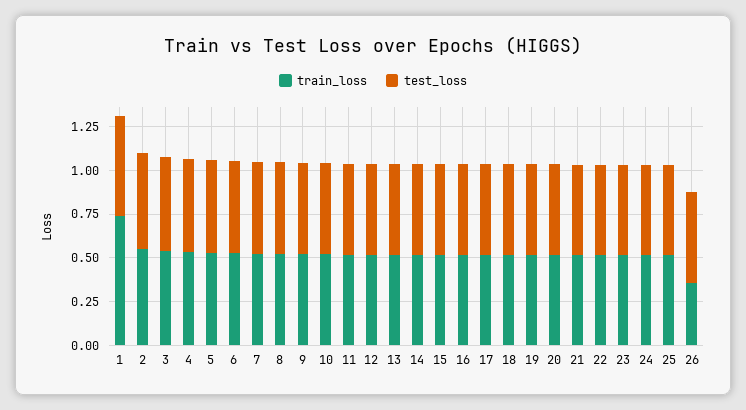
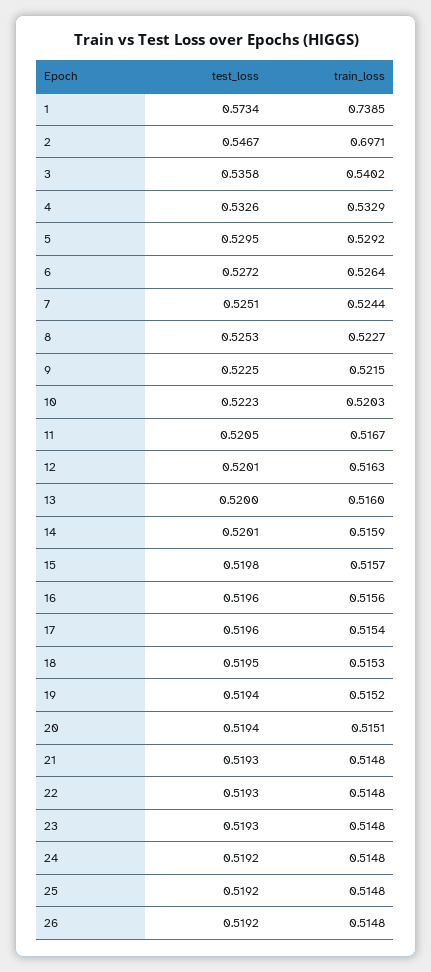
train_loss, 2: 0.55 -> 0.6971
train_loss, 26: 0.35 -> 0.5148

